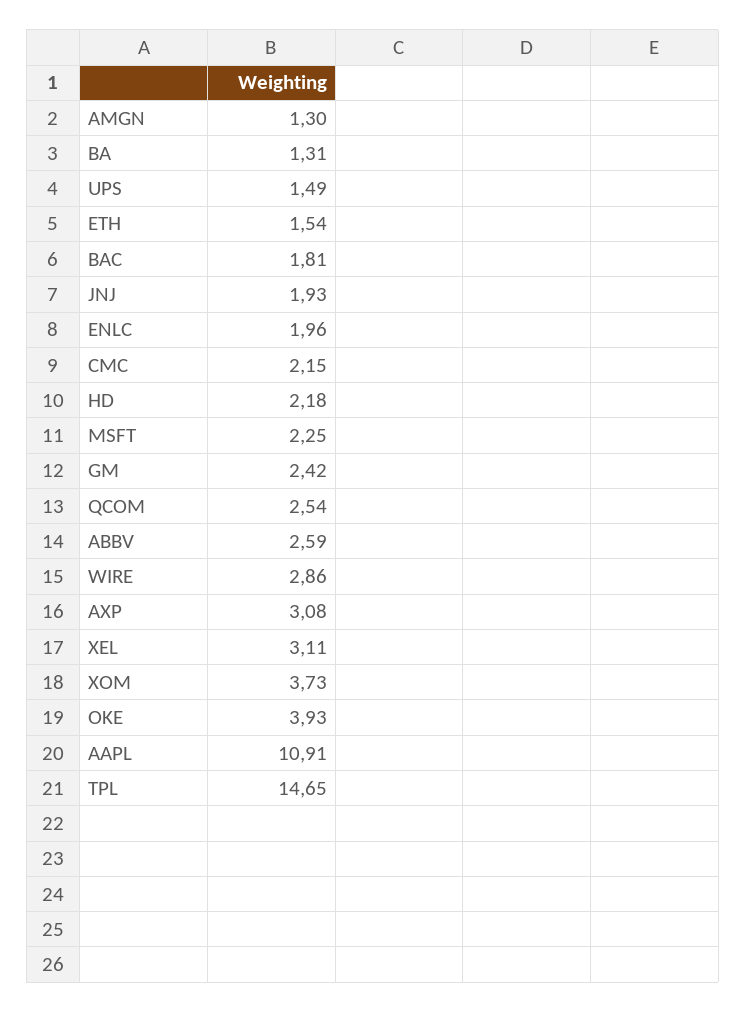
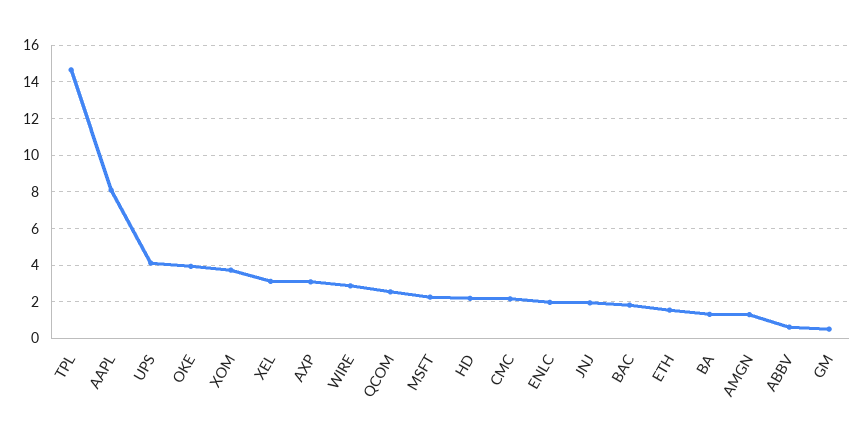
UPS: 1.49 -> 4
GM: 2.42 -> 0.5
ABBV: 2.59 -> 0.5
AAPL: 10.91 -> 8

